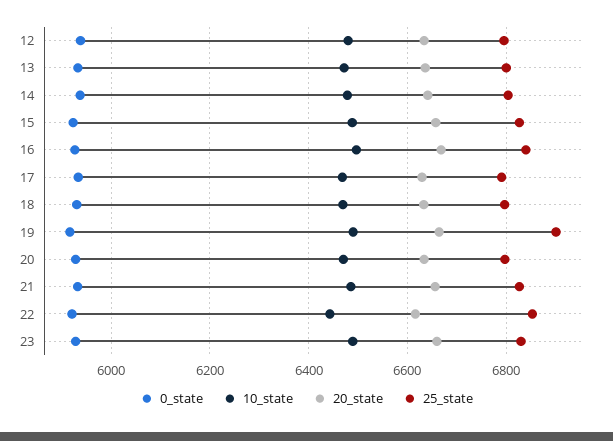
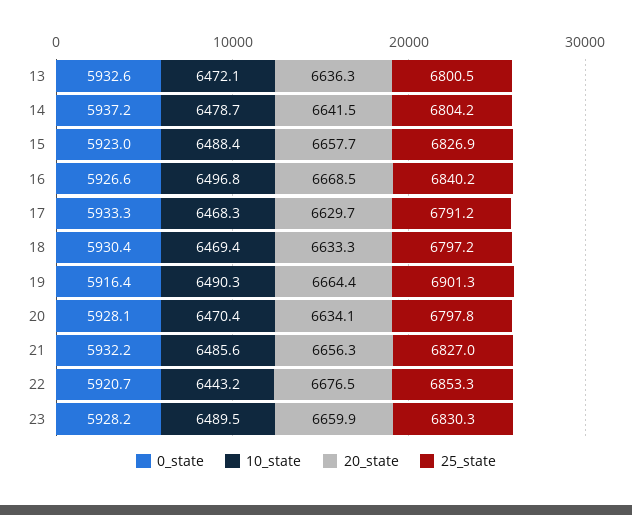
0_state, 12: 5940 -> none
10_state, 12: 6480 -> none
20_state, 12: 6640 -> none
25_state, 12: 6800 -> none
20_state, 22: 6620 -> 6676.5

